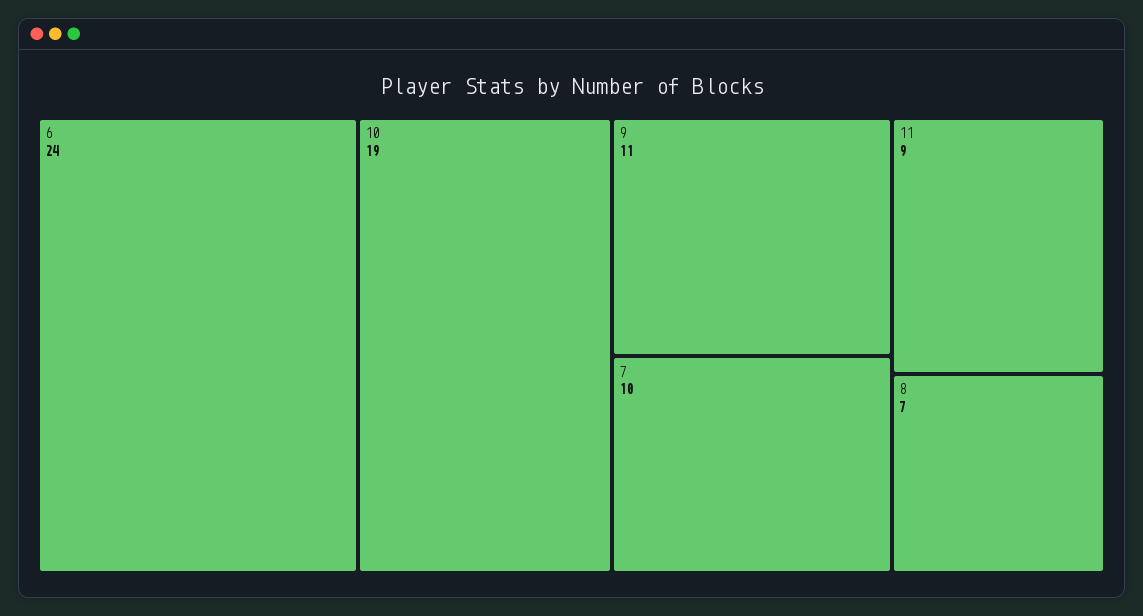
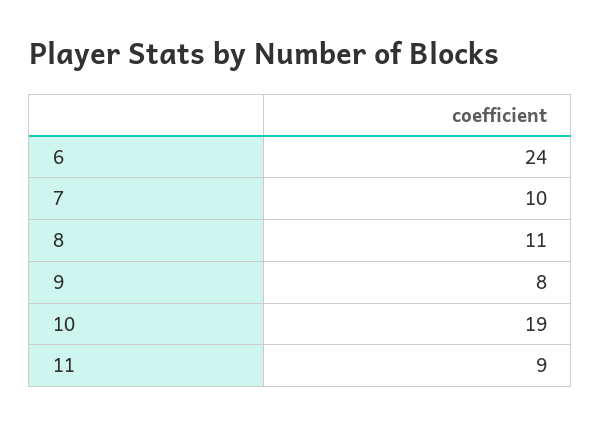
9: 11 -> 8
8: 7 -> 11

